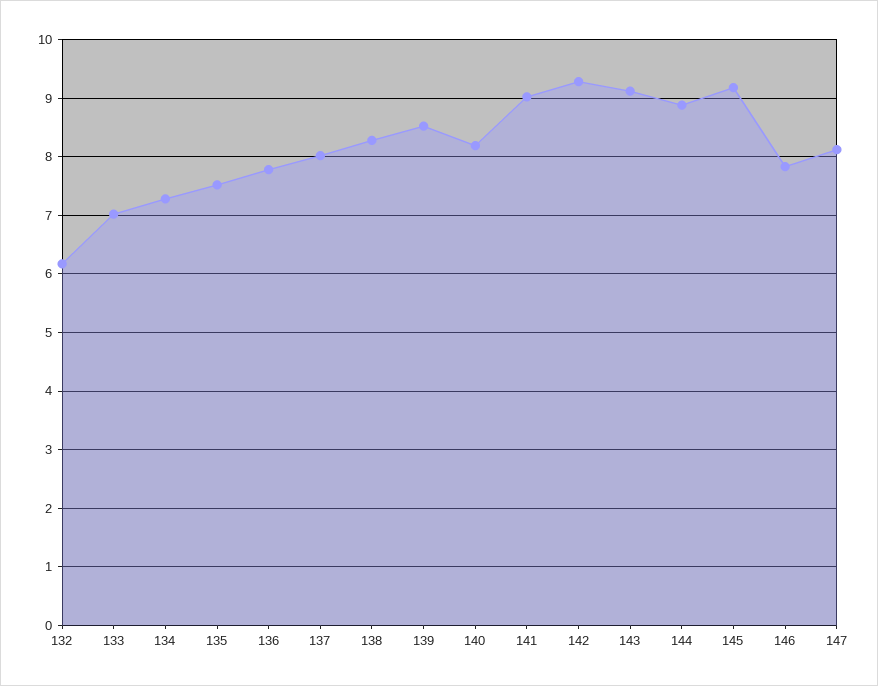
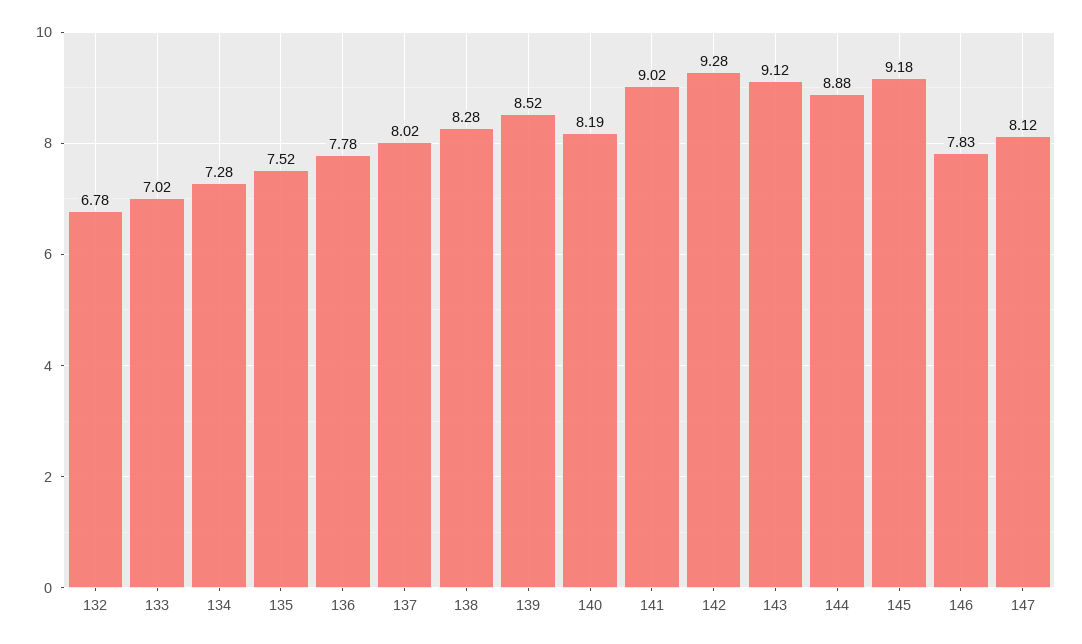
132: 6.2 -> 6.78

